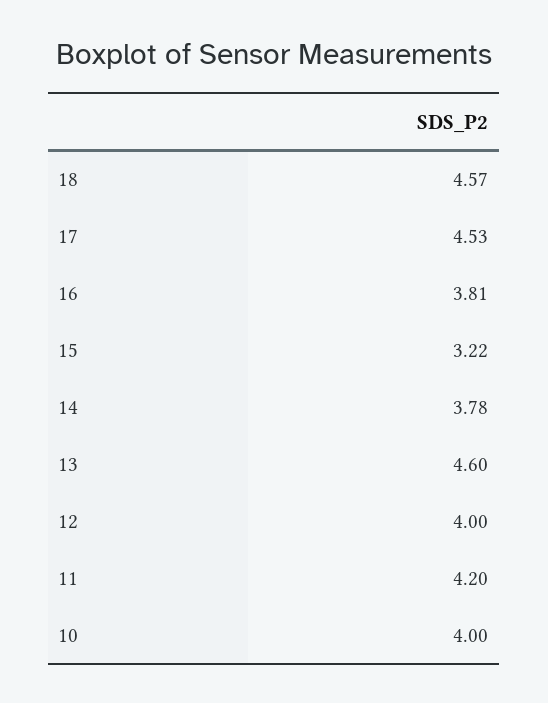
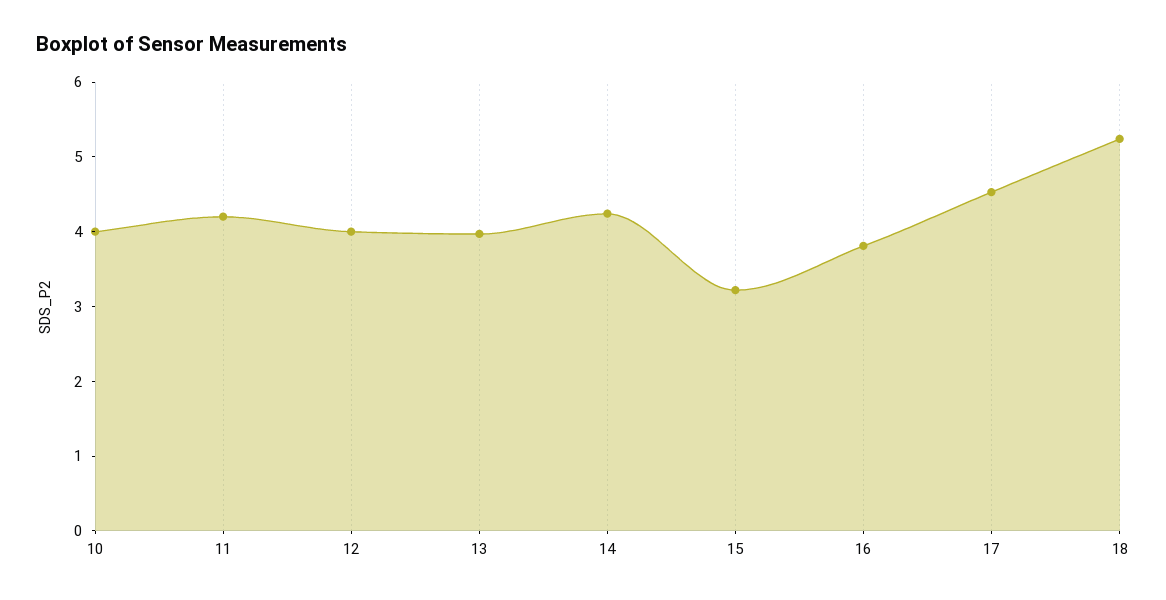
18: 4.57 -> 5.2
14: 3.78 -> 4.2
13: 4.6 -> 4

